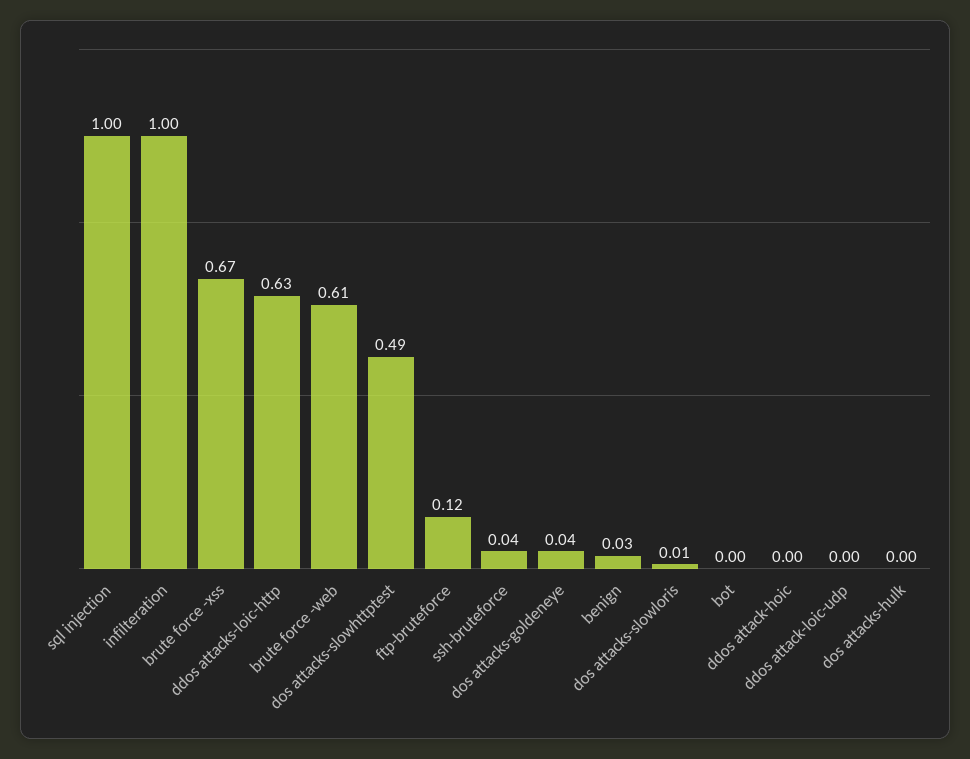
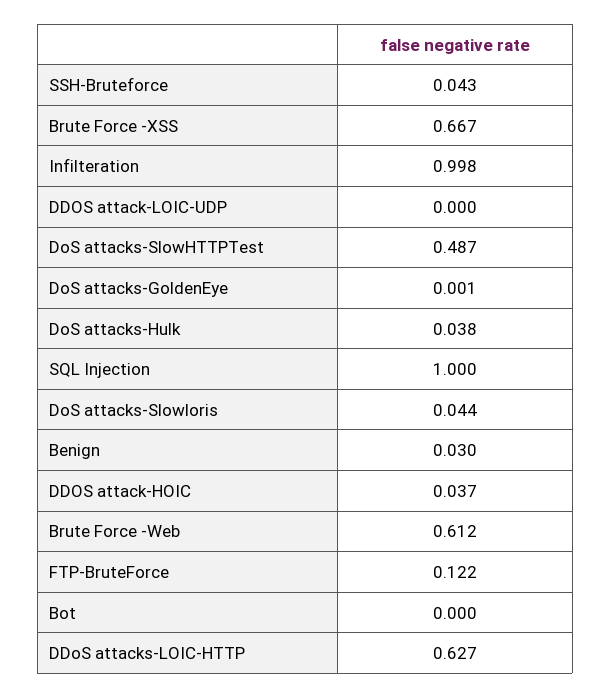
dos attacks-goldeneye: 0.04 -> 0.001
dos attacks-slowloris: 0.01 -> 0.044
ddos attack-hoic: 0 -> 0.037
dos attacks-hulk: 0 -> 0.038

